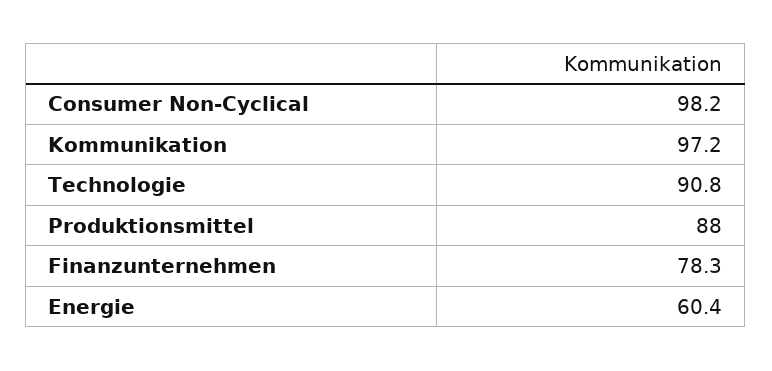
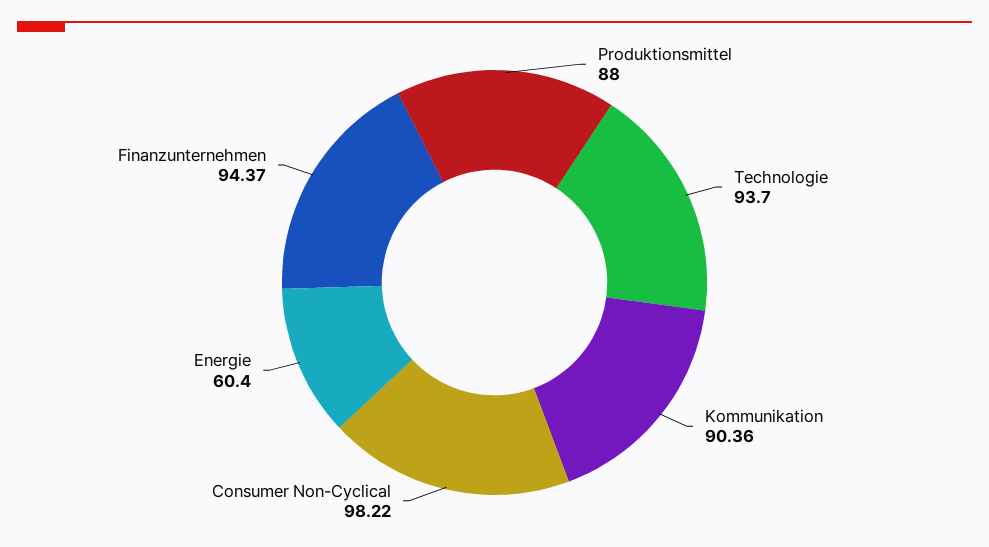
Kommunikation: 97.2 -> 90.36
Technologie: 90.8 -> 93.7
Finanzunternehmen: 78.3 -> 94.37

